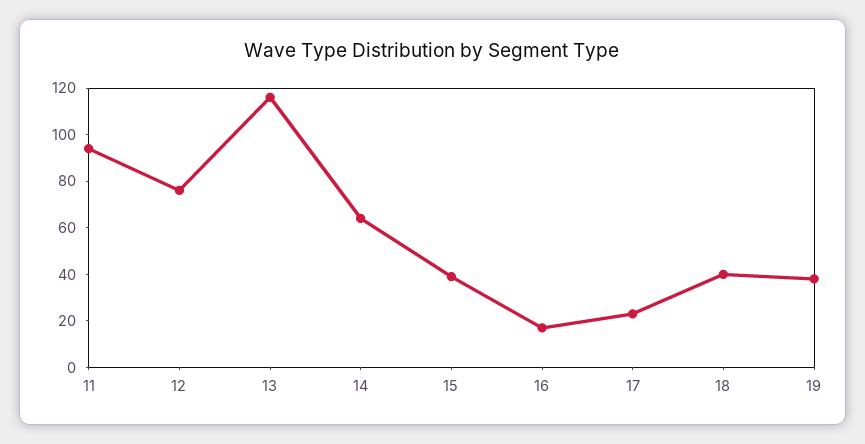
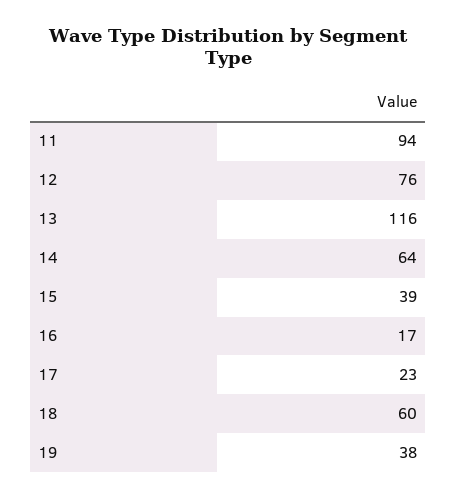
18: 40 -> 60

